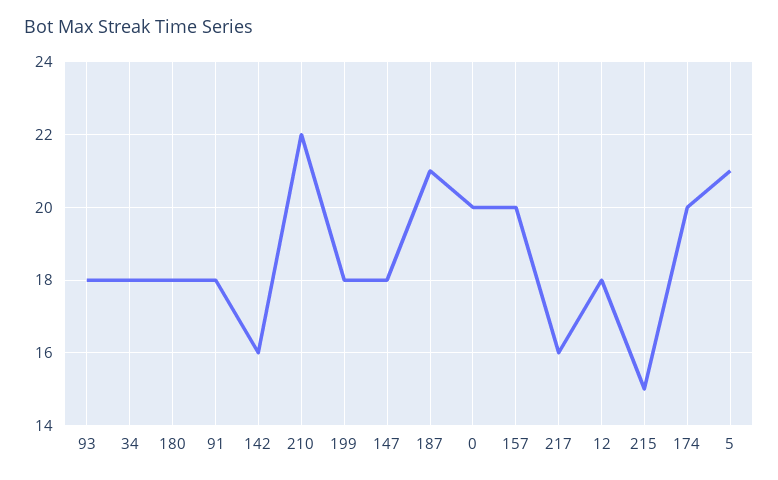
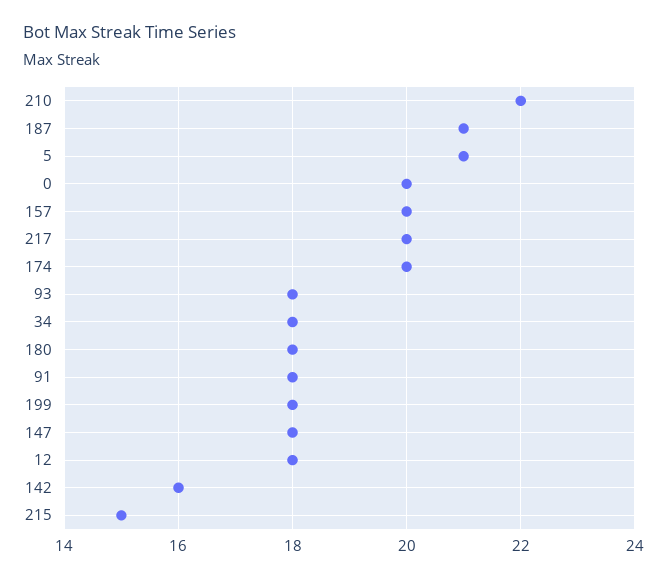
217: 16 -> 20

